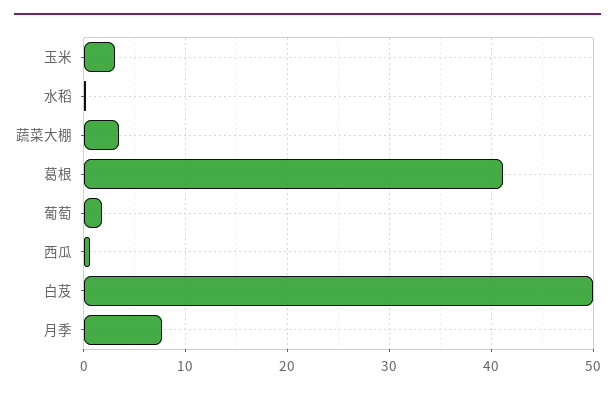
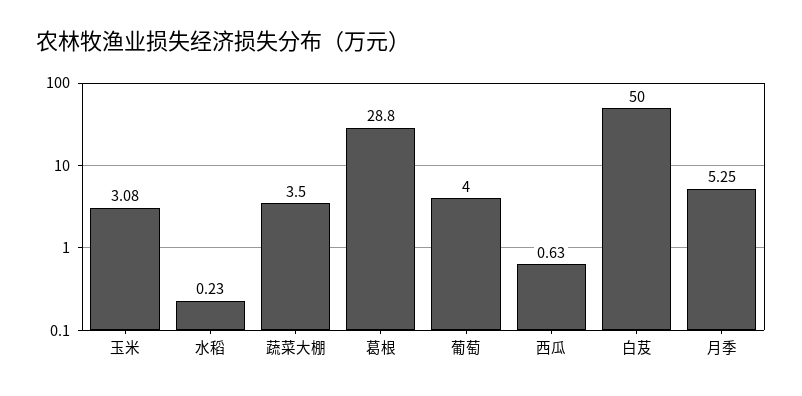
葛根: 41 -> 28.8
葡萄: 2 -> 4
月季: 8 -> 5.25

